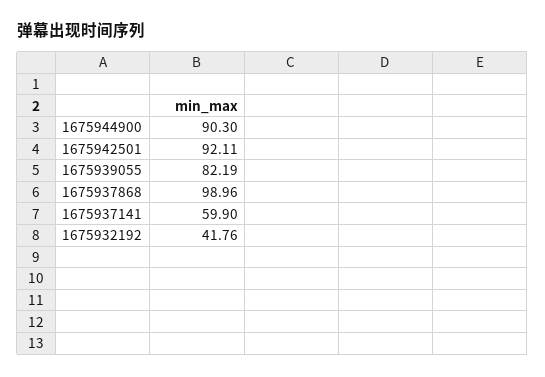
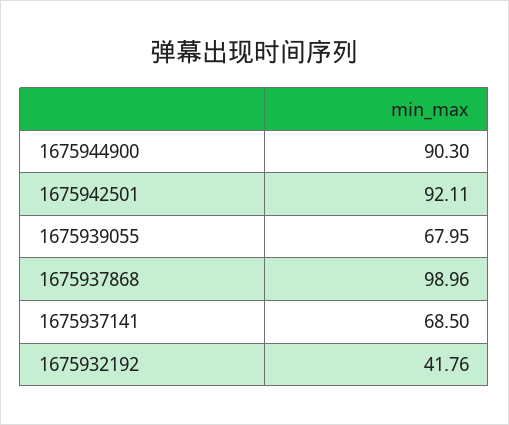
1675939055: 82.19 -> 67.95
1675937141: 59.9 -> 68.5

